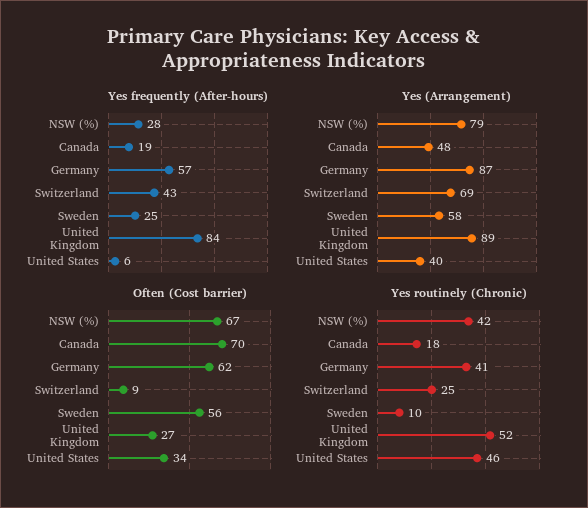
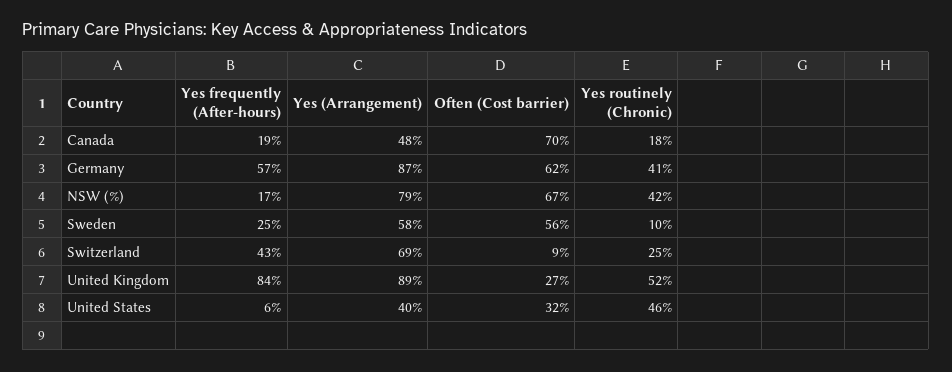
Yes frequently (After-hours), NSW (%): 28 -> 17
Often (Cost barrier), United States: 34 -> 32

